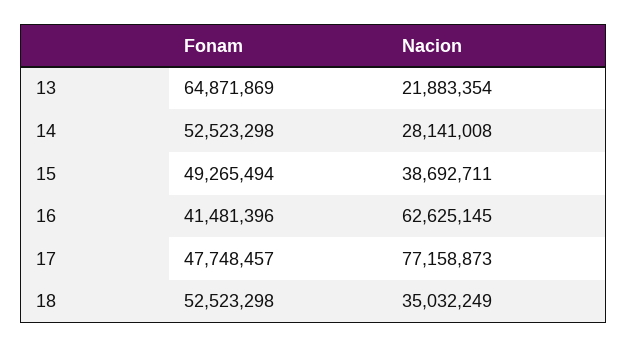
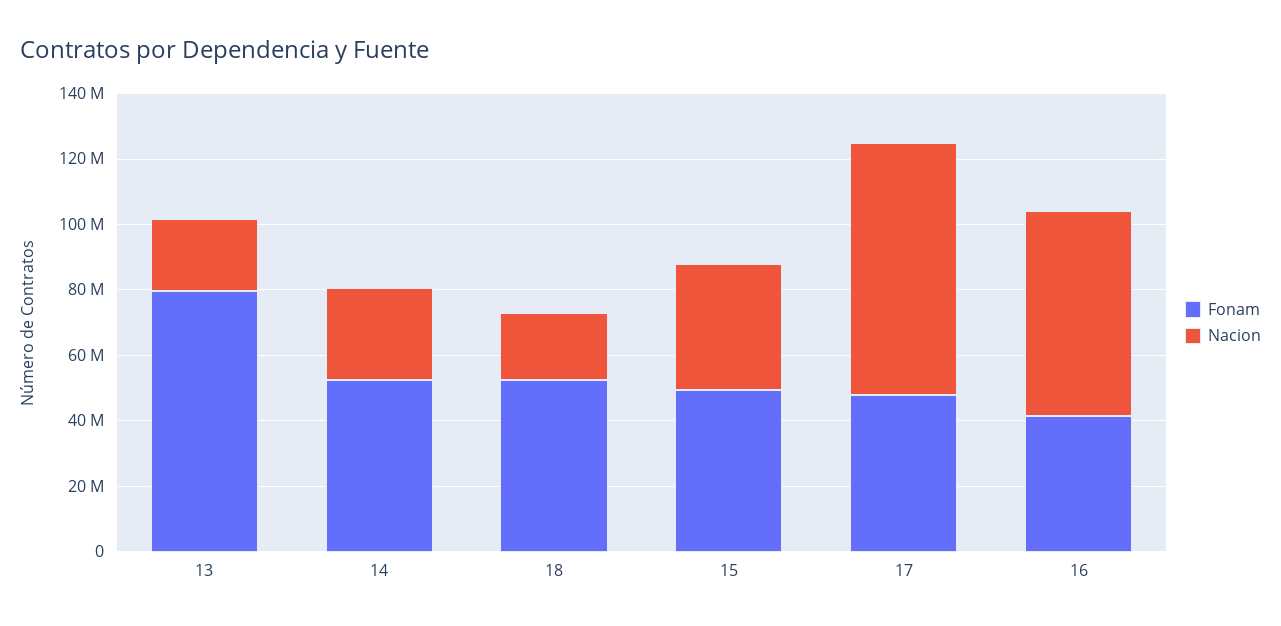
Fonam, 13: 64871869 -> 80000000
Nacion, 18: 35032249 -> 20000000

